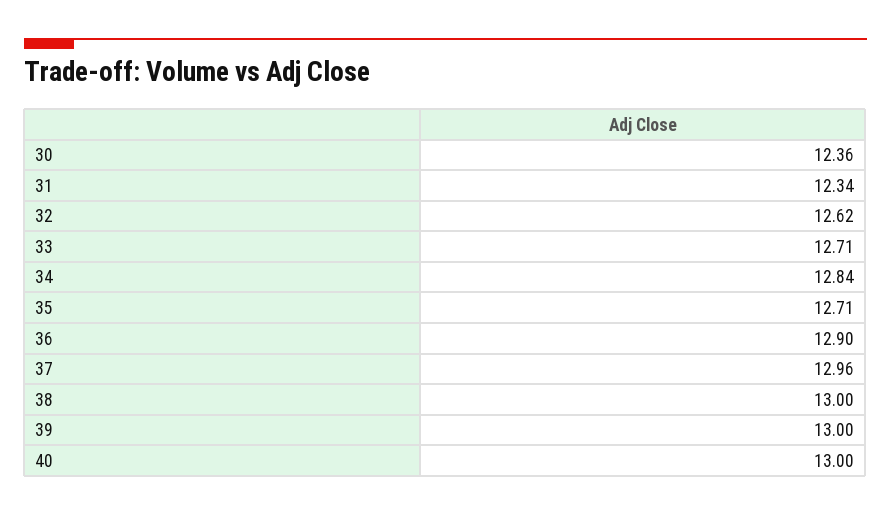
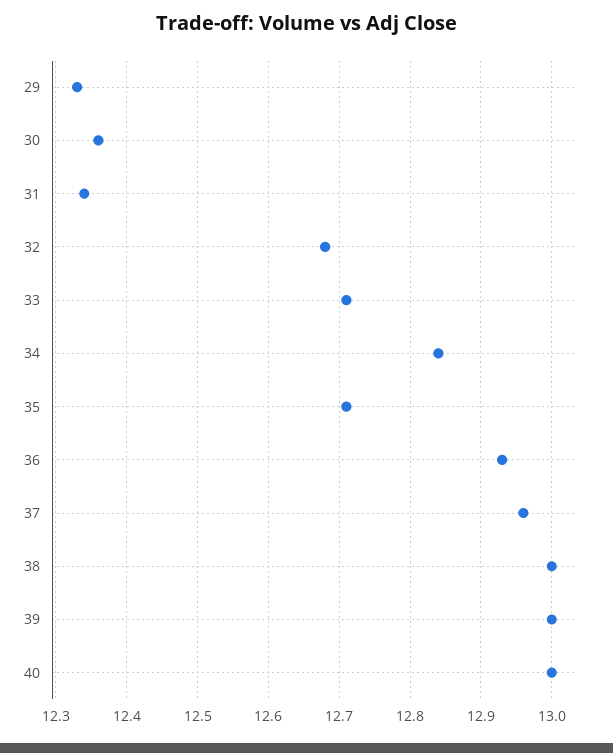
32: 12.62 -> 12.68
36: 12.9 -> 12.93
29: none -> 12.33

